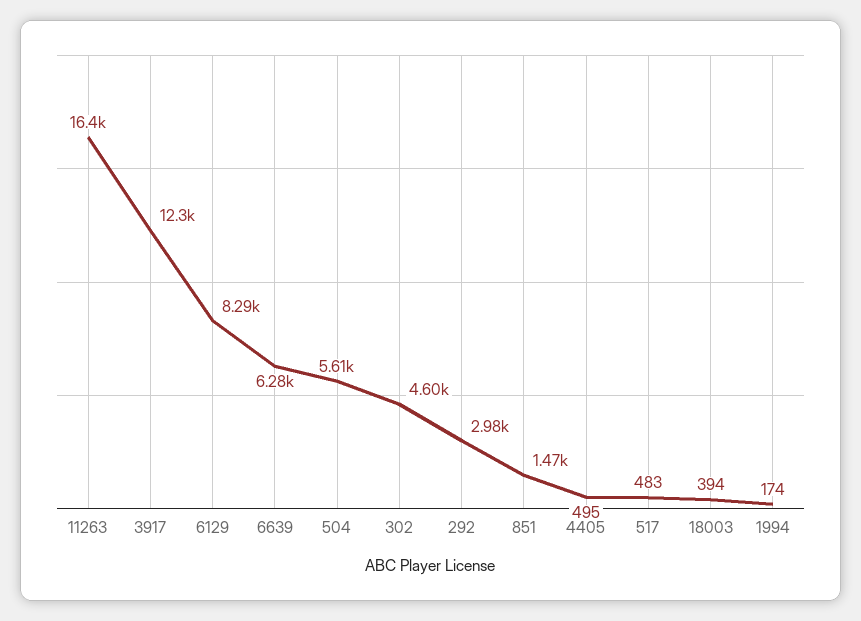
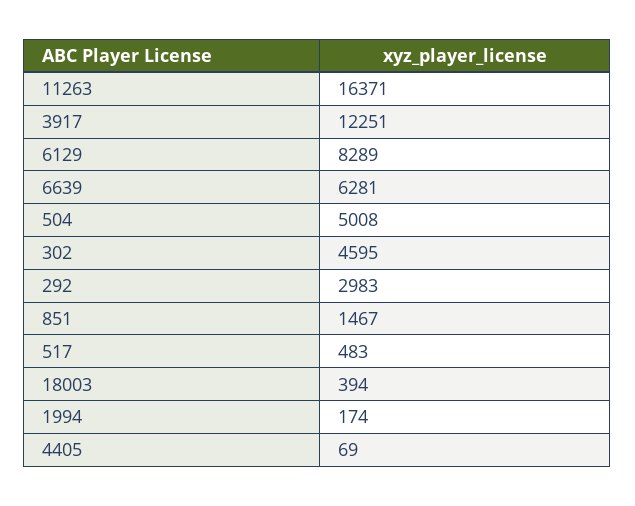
504: 5610 -> 5008
4405: 495 -> 69

